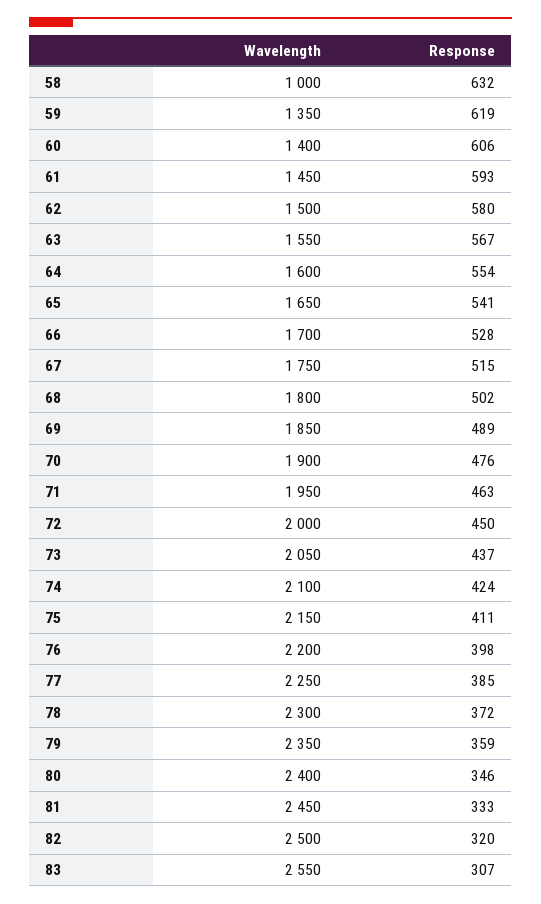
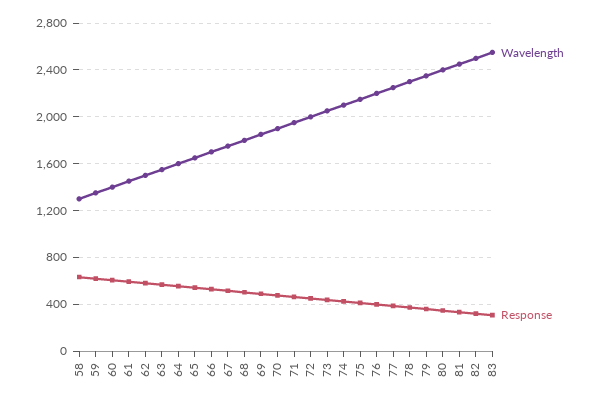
Wavelength, 58: 1000 -> 1300

